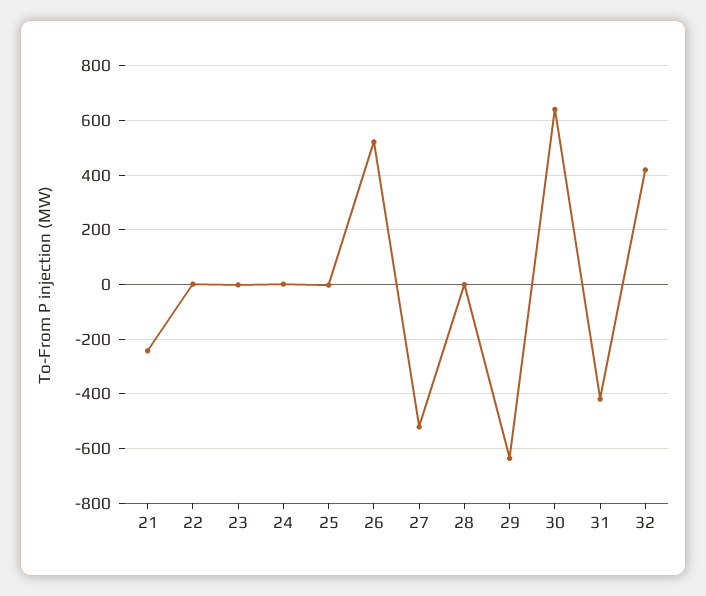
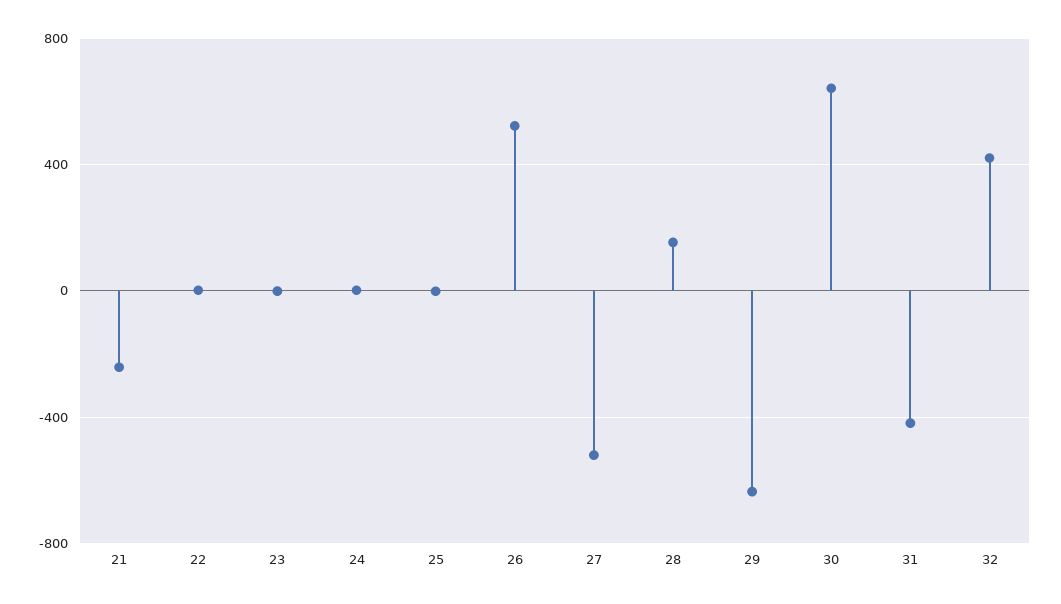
28: 0 -> 150

